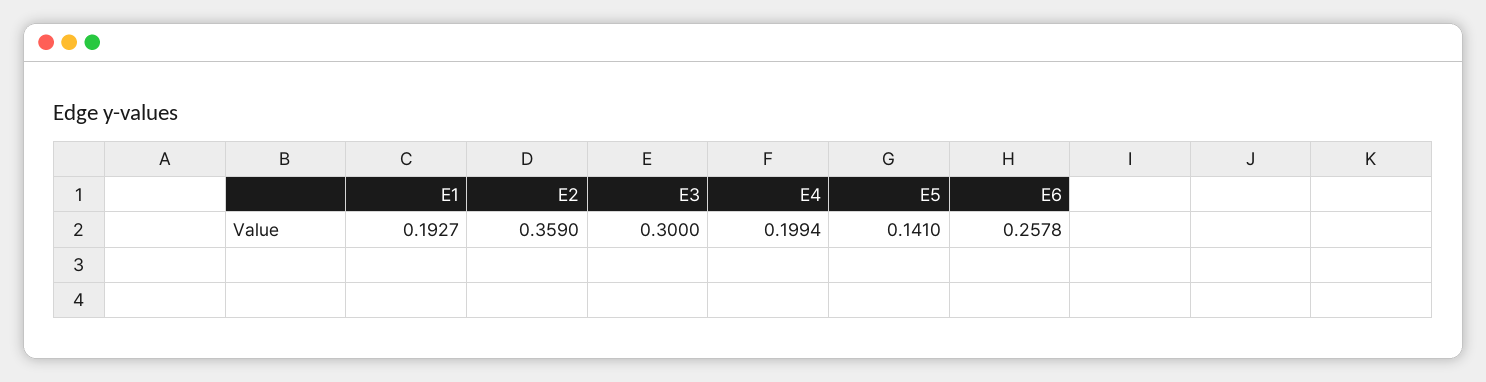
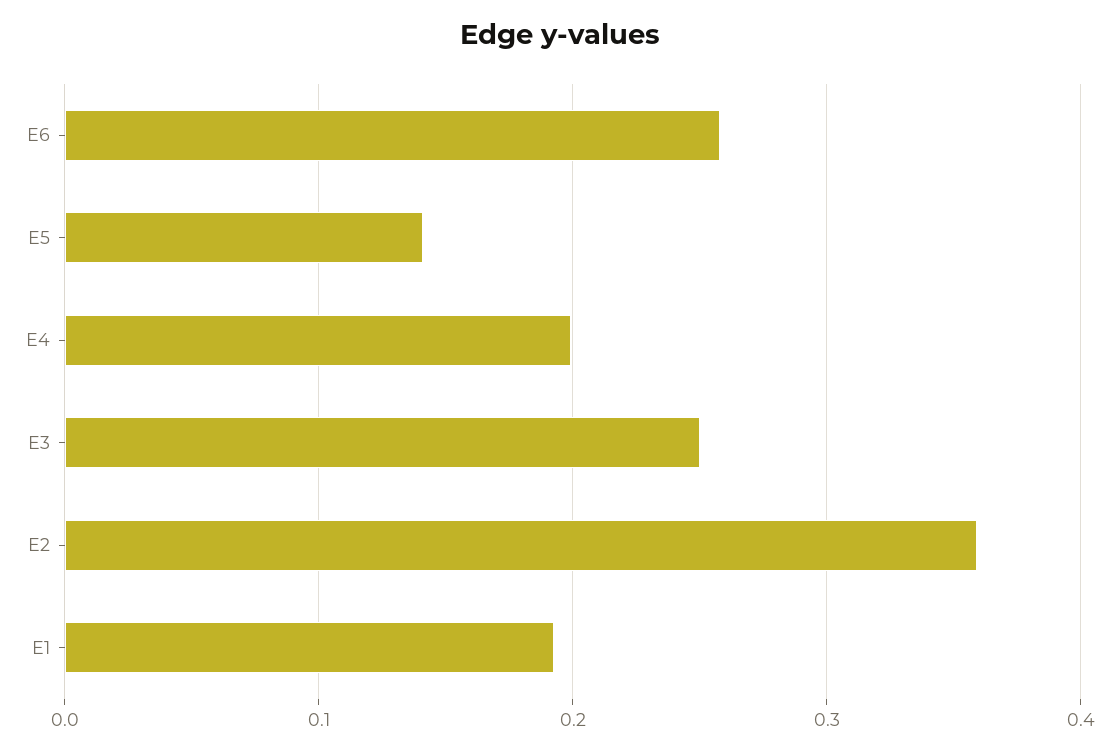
E3: 0.3 -> 0.25

